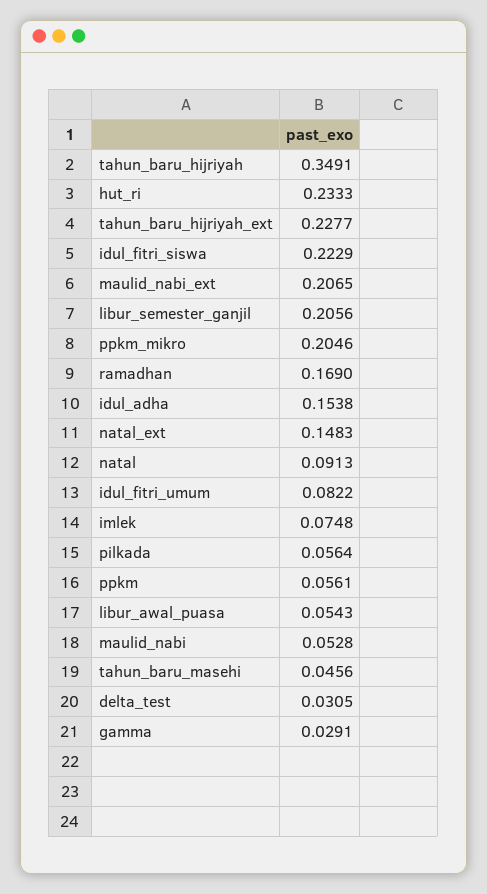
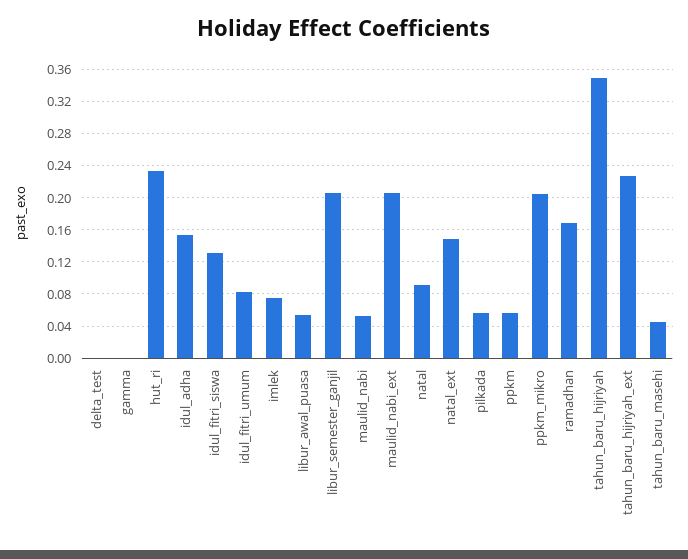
idul_fitri_siswa: 0.2229 -> 0.13
delta_test: 0.0305 -> 0
gamma: 0.0291 -> 0

